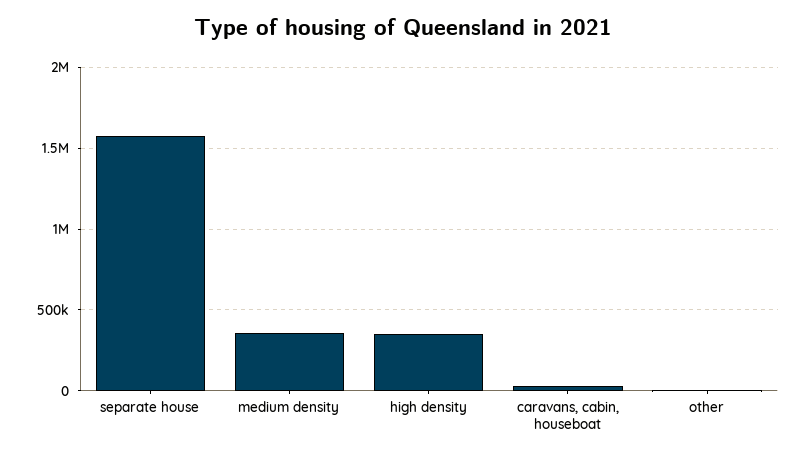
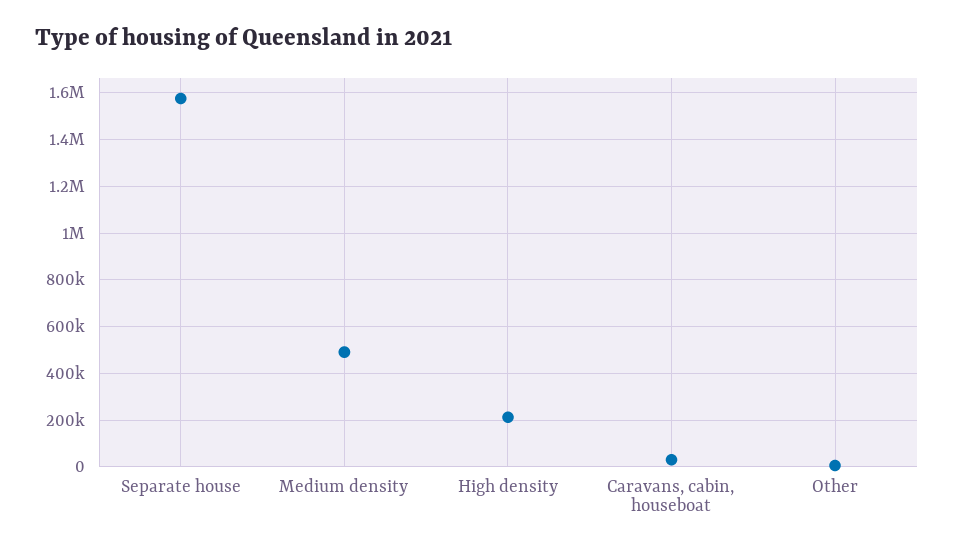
medium density: 350000 -> 500000
high density: 350000 -> 200000

